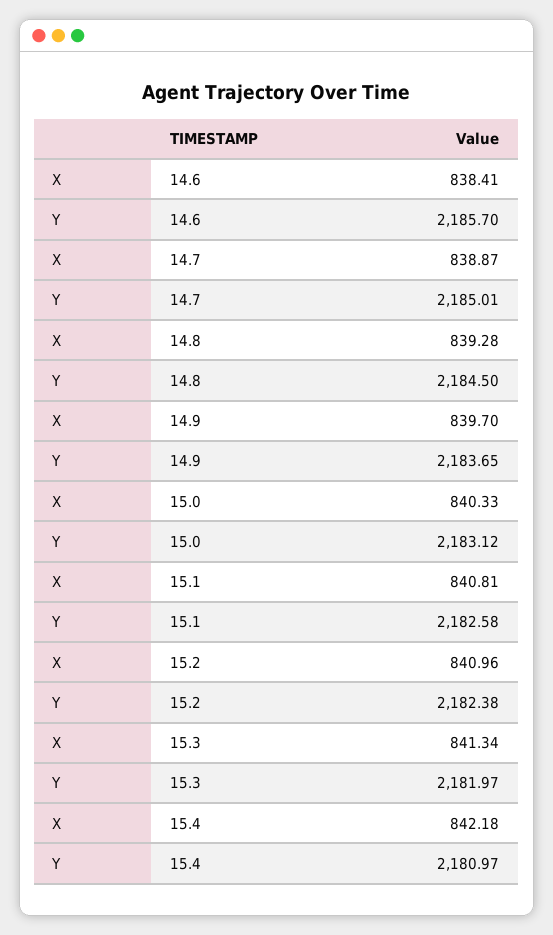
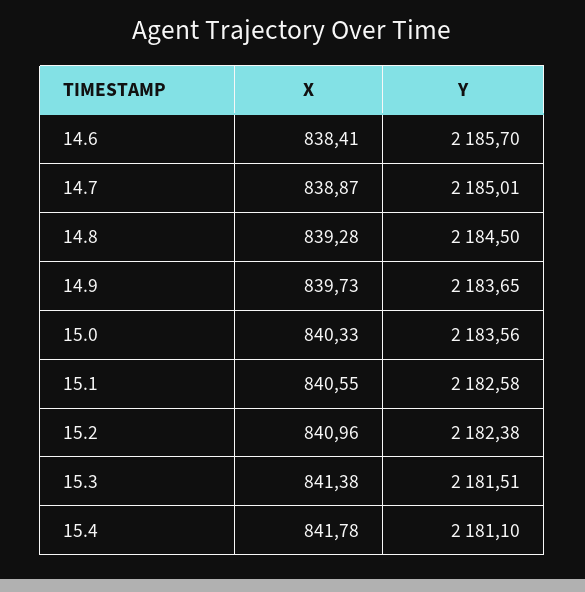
X, 14.9: 839.7 -> 839.73
Y, 15.0: 2183.12 -> 2183.56
X, 15.1: 840.81 -> 840.55
X, 15.3: 841.34 -> 841.38
Y, 15.3: 2181.97 -> 2181.51
X, 15.4: 842.18 -> 841.78
Y, 15.4: 2180.97 -> 2181.1

